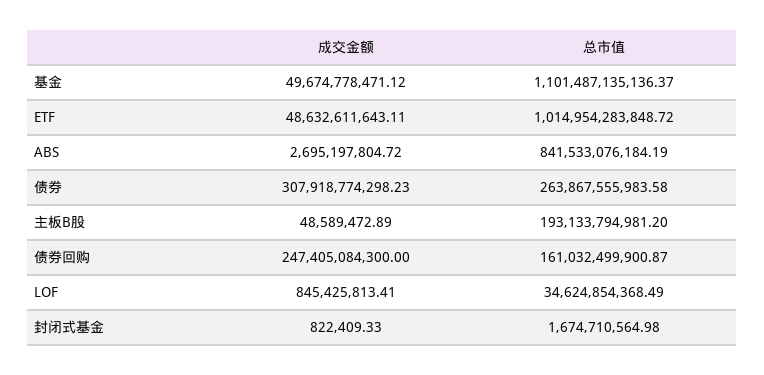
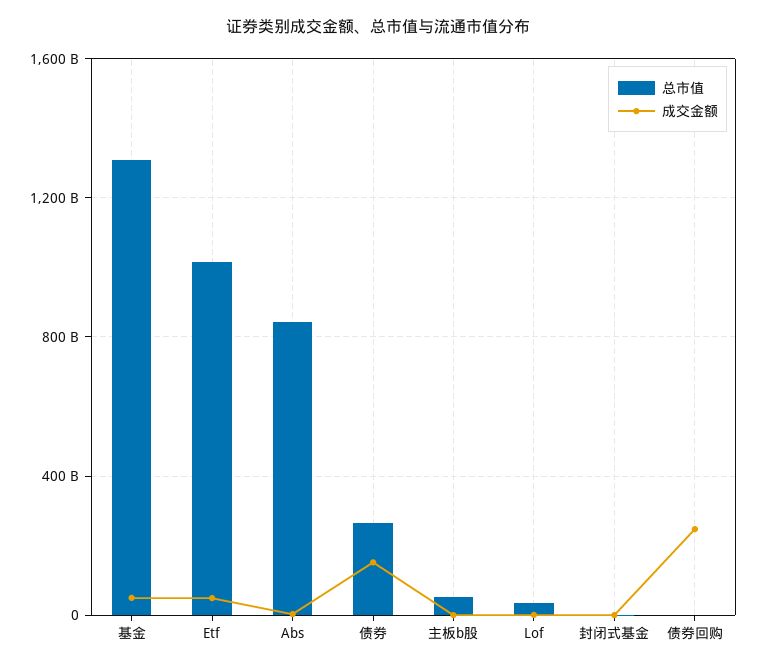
总市值, 基金: 1101487135136.37 -> 1300000000000
成交金额, 债券: 307918774298.23 -> 150000000000
总市值, 主板B股: 193133794981.2 -> 50000000000
总市值, 债券回购: 161032499900.87 -> 0

